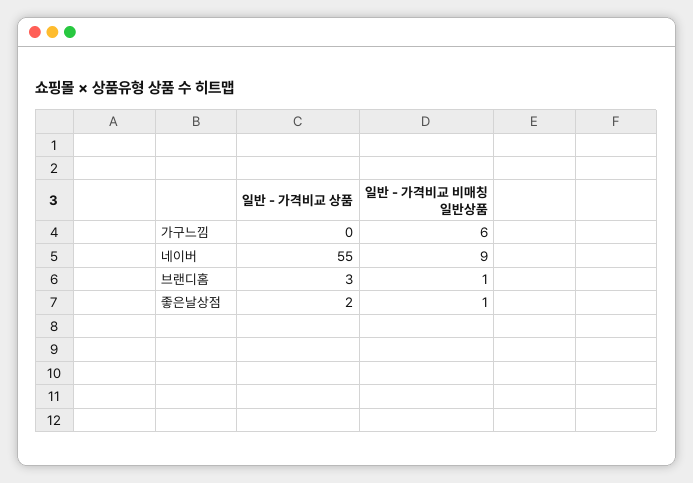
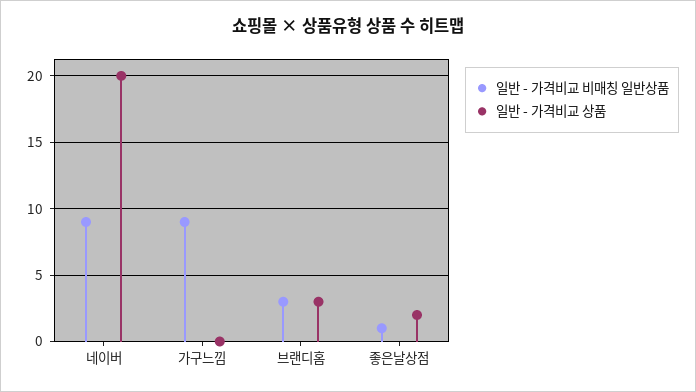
일반 - 가격비교 비매칭 일반상품, 가구느낌: 6 -> 9
일반 - 가격비교 상품, 네이버: 55 -> 20
일반 - 가격비교 비매칭 일반상품, 브랜디홈: 1 -> 3

